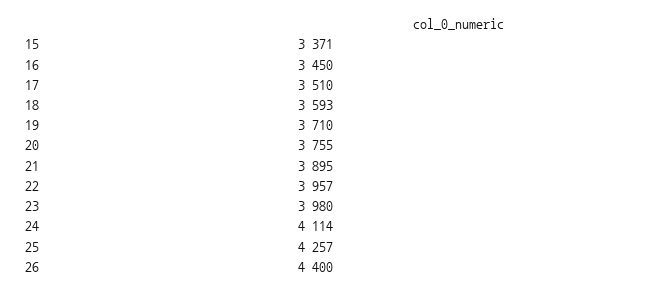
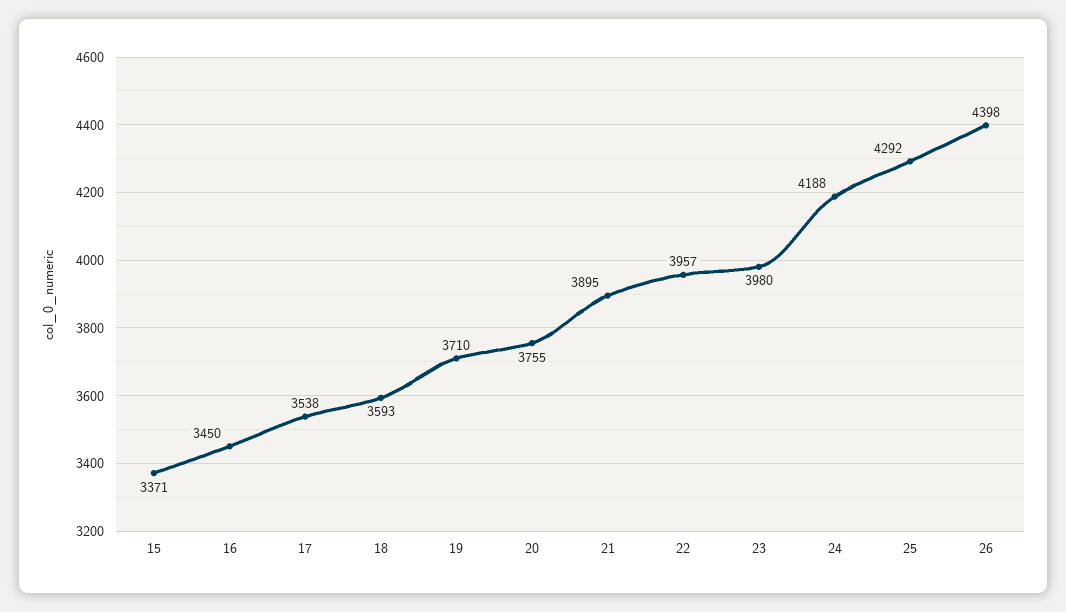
17: 3510 -> 3538
24: 4114 -> 4188
25: 4257 -> 4292
26: 4400 -> 4398

